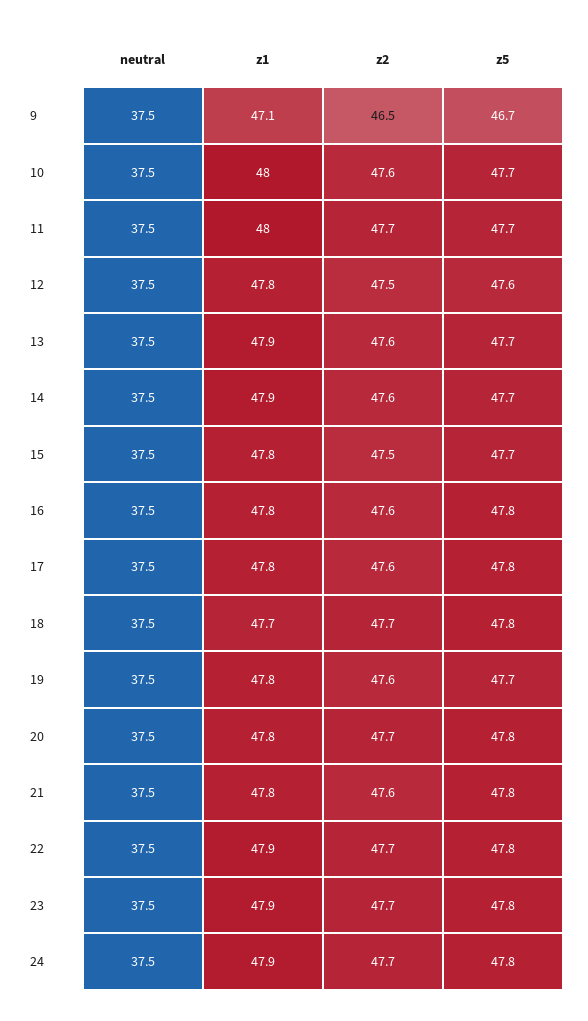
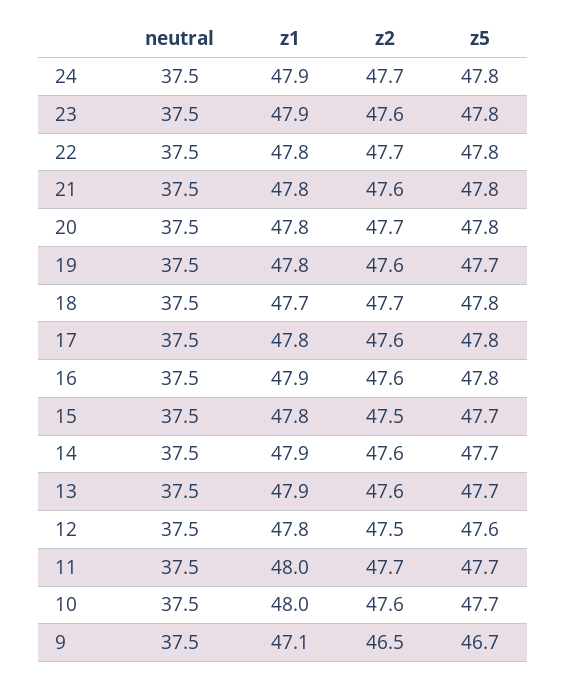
z1, 16: 47.8 -> 47.9
z1, 22: 47.9 -> 47.8
z2, 23: 47.7 -> 47.6

